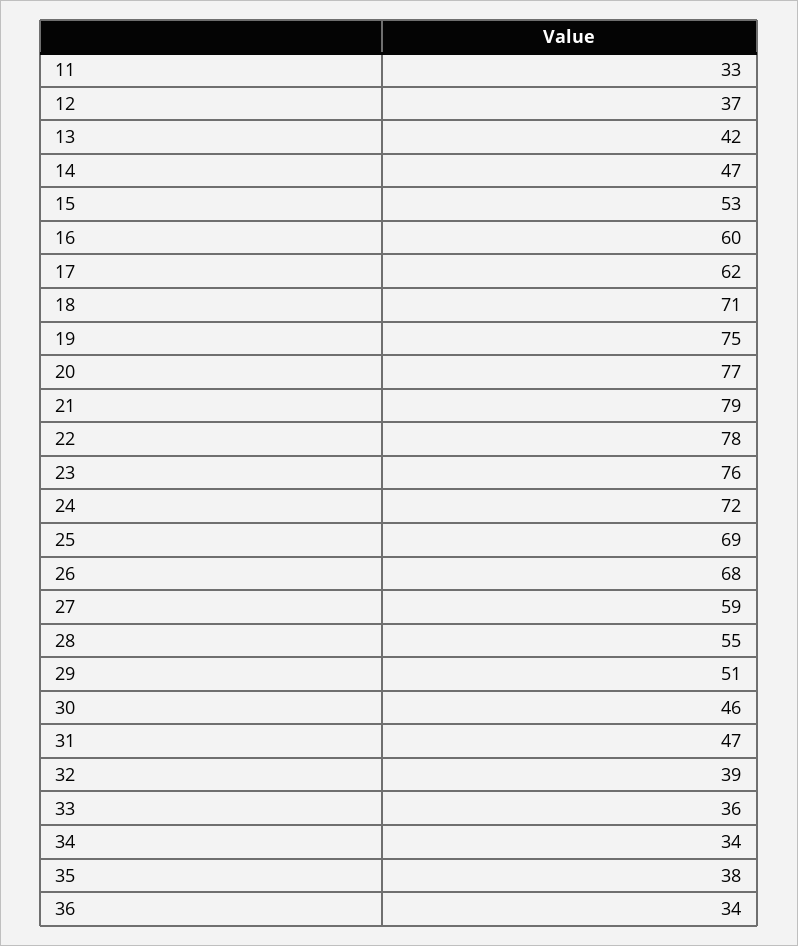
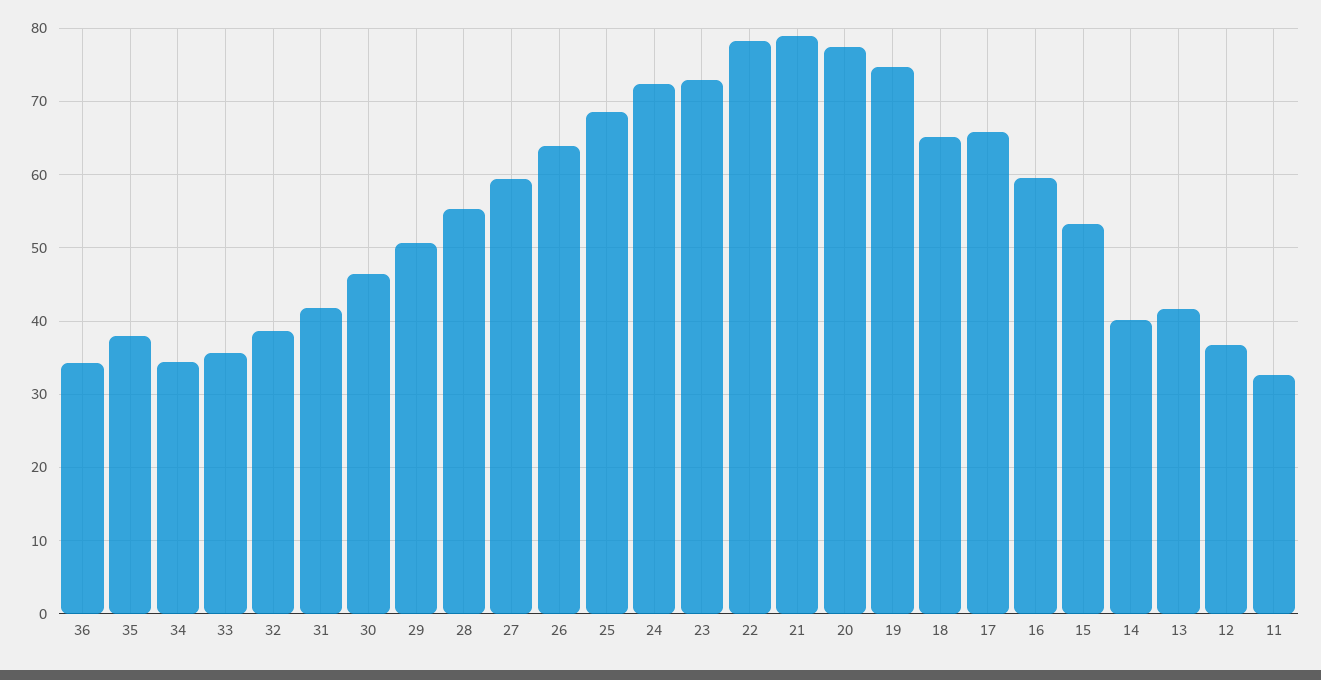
14: 47 -> 40
17: 62 -> 66
18: 71 -> 65
23: 76 -> 73
26: 68 -> 64
31: 47 -> 42

